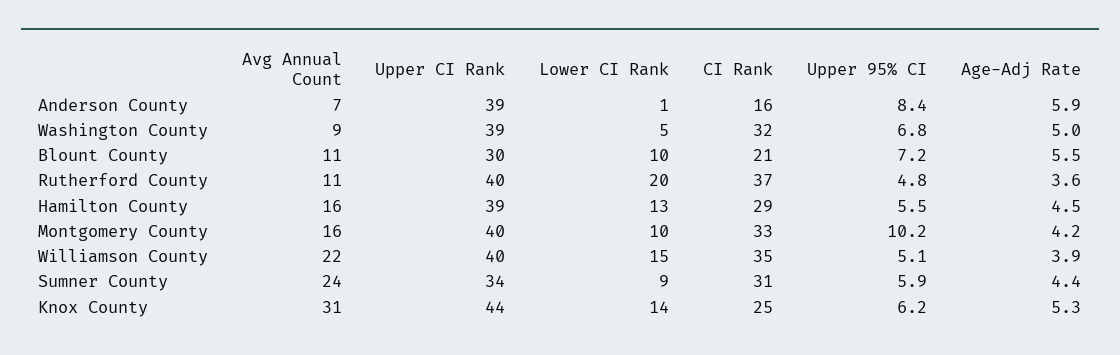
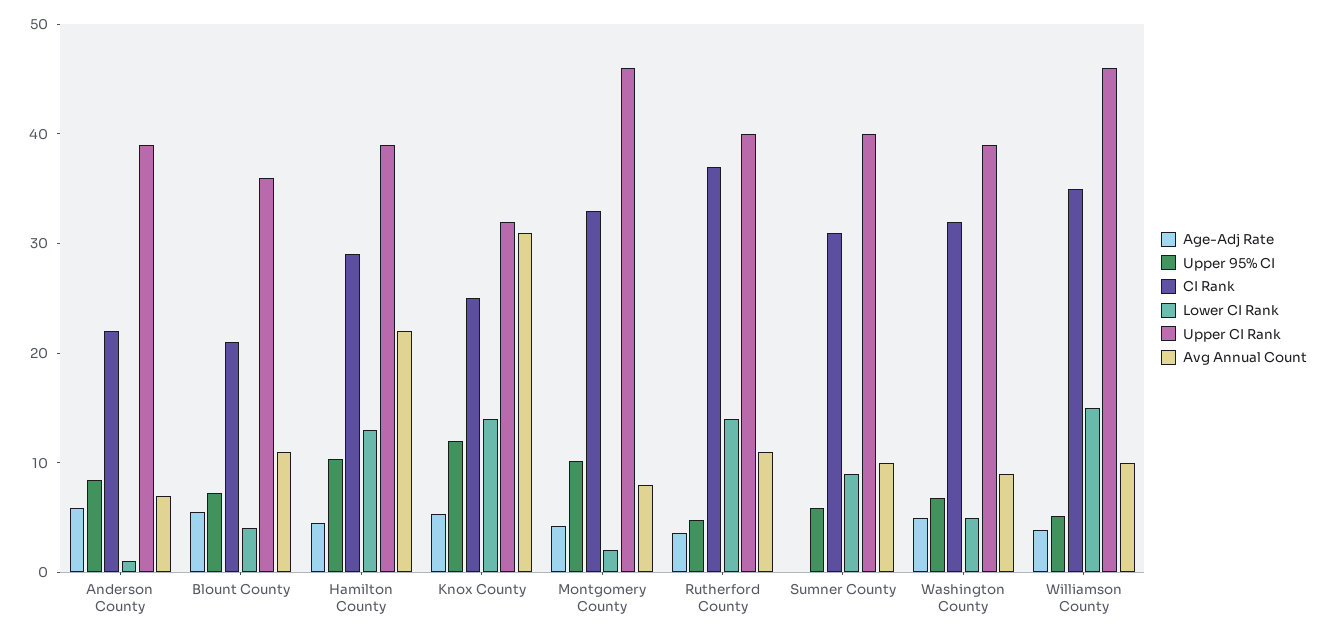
CI Rank, Anderson County: 16 -> 22
Upper CI Rank, Blount County: 30 -> 36
Lower CI Rank, Blount County: 10 -> 4
Lower CI Rank, Rutherford County: 20 -> 14
Avg Annual Count, Hamilton County: 16 -> 22
Upper 95% CI, Hamilton County: 5.5 -> 10
Avg Annual Count, Montgomery County: 16 -> 8
Upper CI Rank, Montgomery County: 40 -> 46
Lower CI Rank, Montgomery County: 10 -> 2
Avg Annual Count, Williamson County: 22 -> 10
Upper CI Rank, Williamson County: 40 -> 46
Avg Annual Count, Sumner County: 24 -> 10
Upper CI Rank, Sumner County: 34 -> 40
Age-Adj Rate, Sumner County: 4.4 -> 0
Upper CI Rank, Knox County: 44 -> 32
Upper 95% CI, Knox County: 6.2 -> 12

